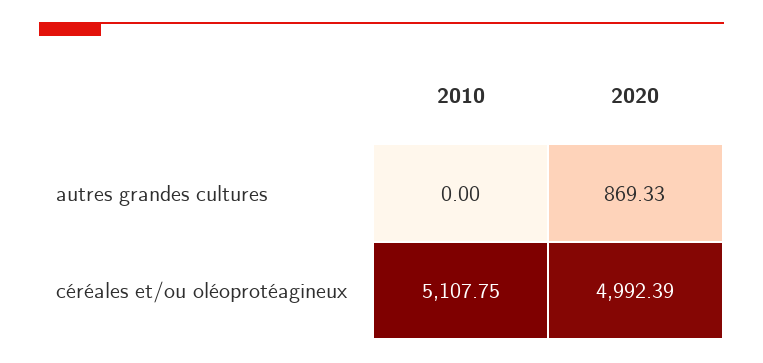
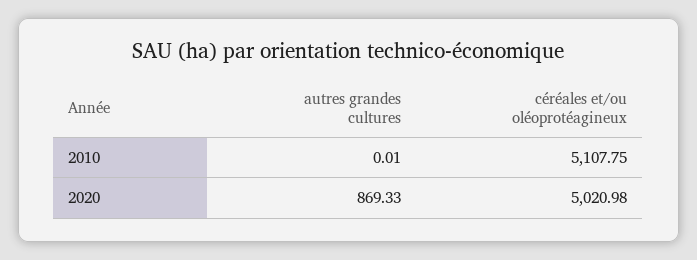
2010, autres grandes cultures: 0 -> 0.01
2020, céréales et/ou oléoprotéagineux: 4992.39 -> 5020.98

